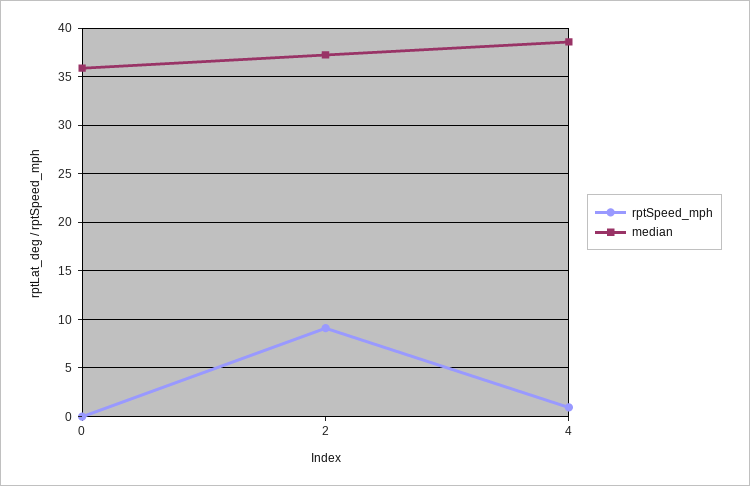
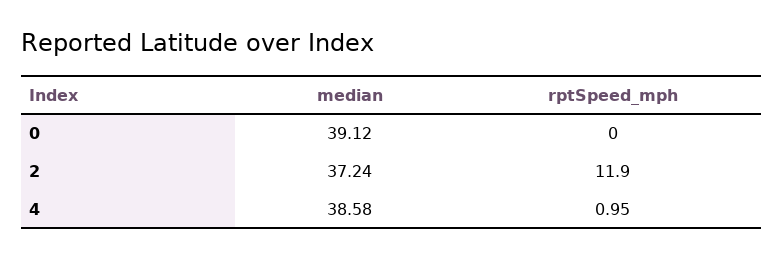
median, 0: 36 -> 39.12
rptSpeed_mph, 2: 9 -> 11.9

